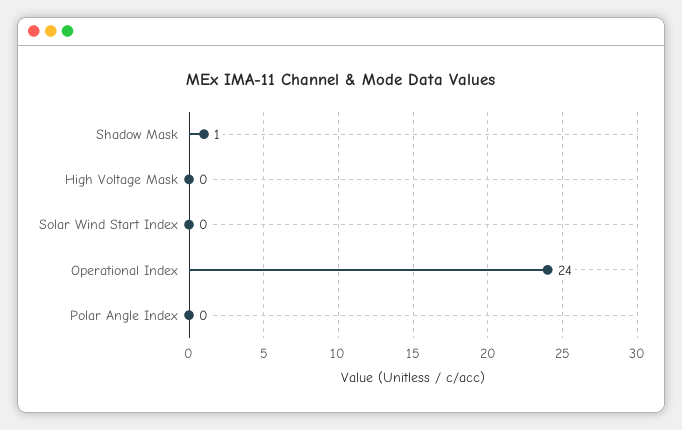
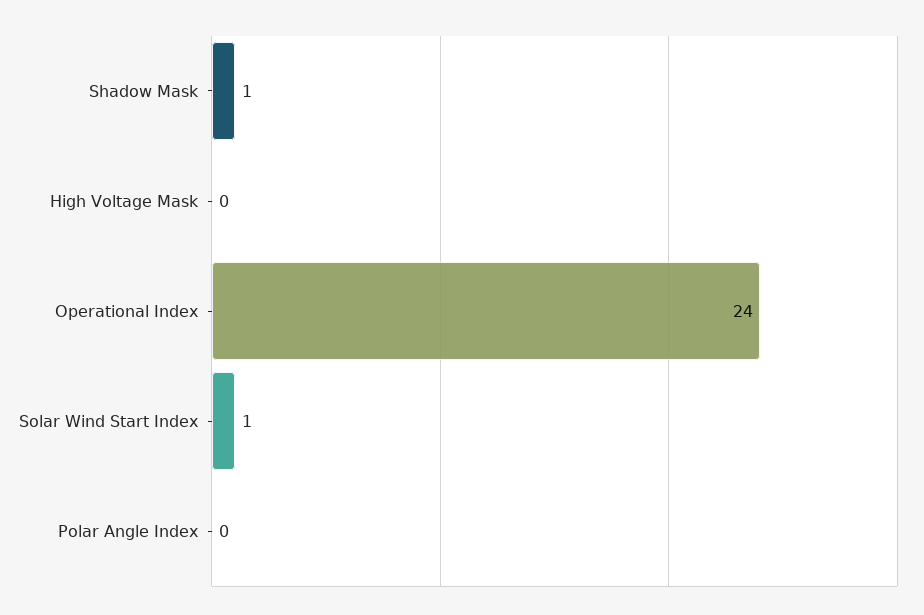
Solar Wind Start Index: 0 -> 1

